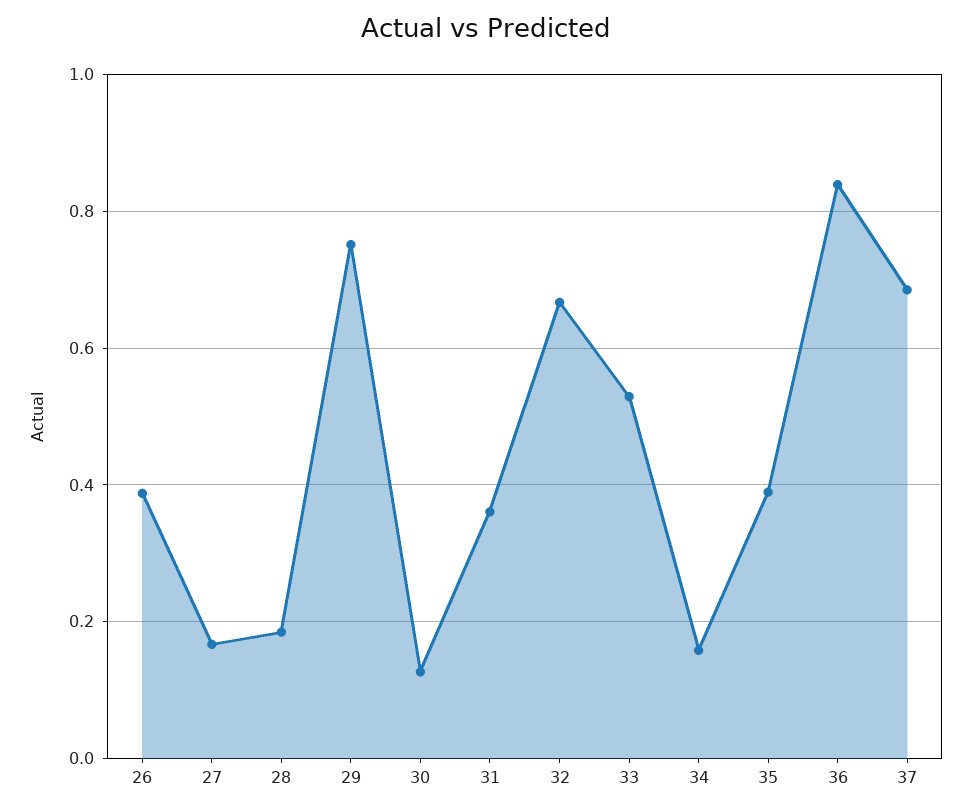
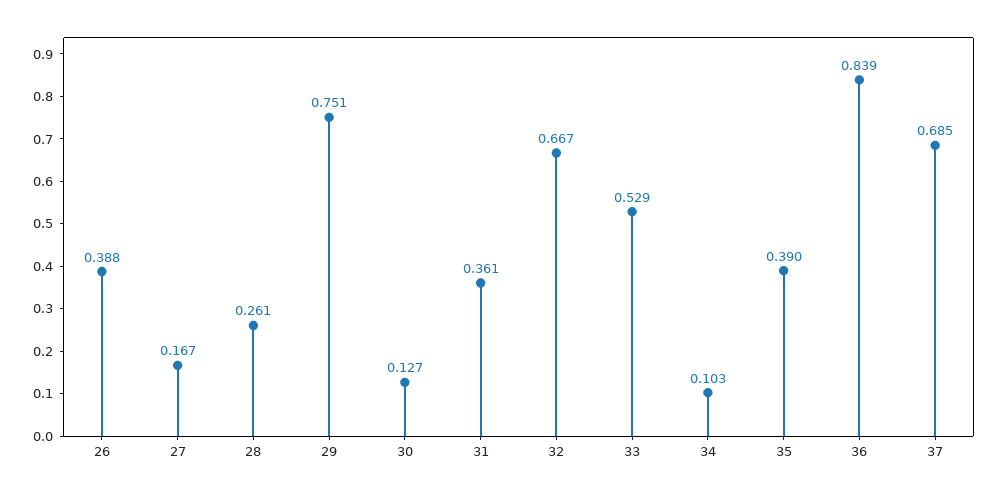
28: 0.18 -> 0.261
34: 0.16 -> 0.103

